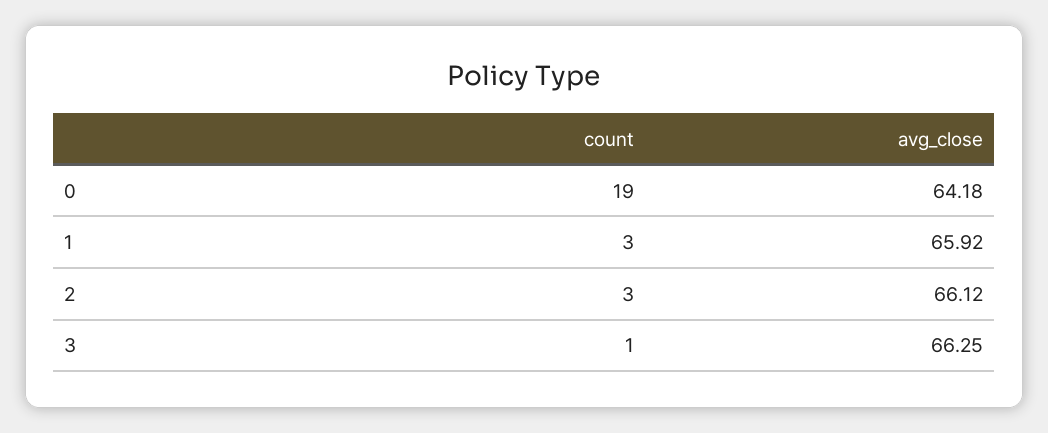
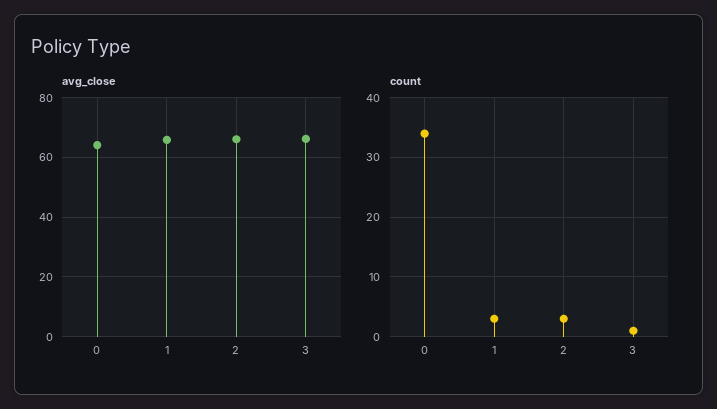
count, 0: 19 -> 35

